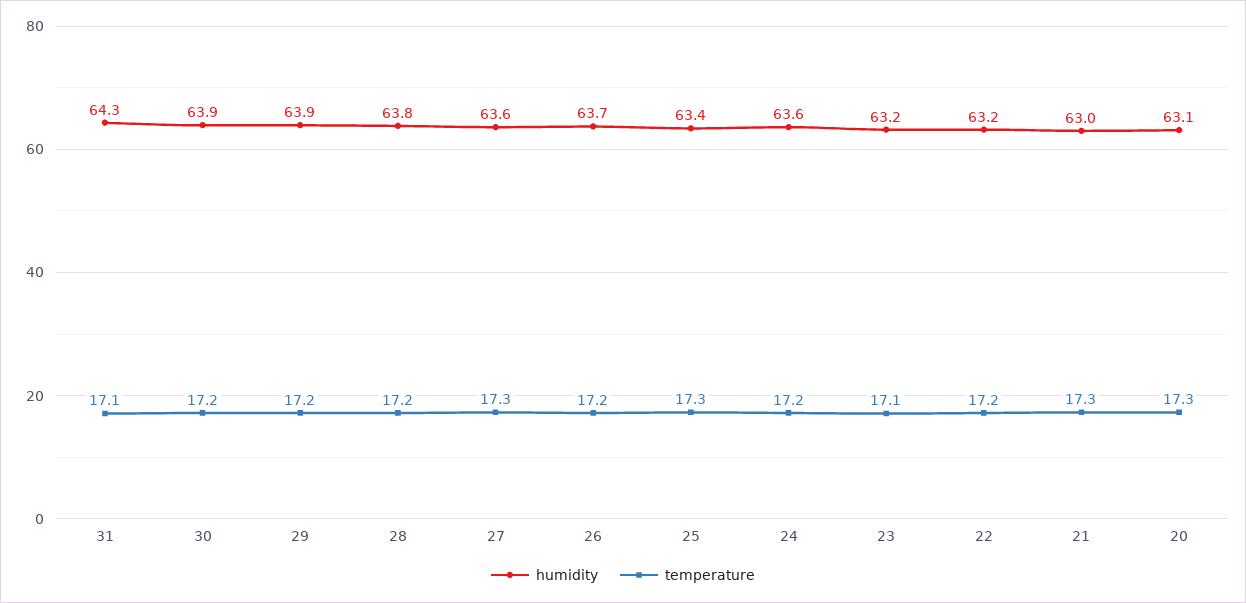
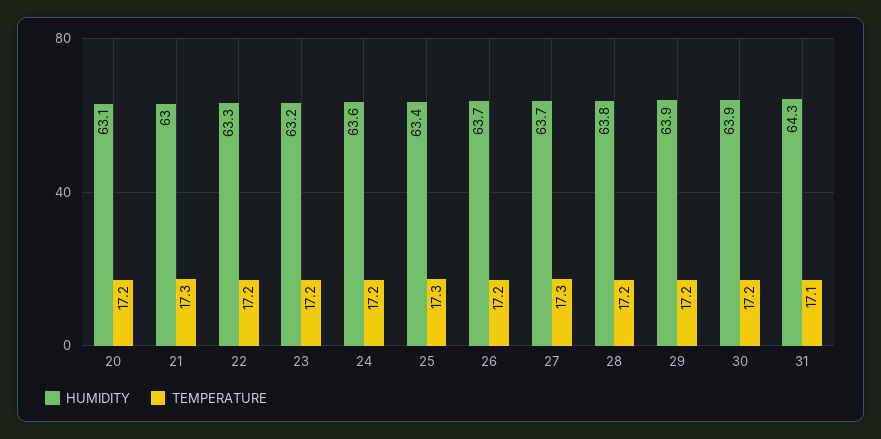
humidity, 27: 63.6 -> 63.7
temperature, 23: 17.1 -> 17.2
humidity, 22: 63.2 -> 63.3
temperature, 20: 17.3 -> 17.2

